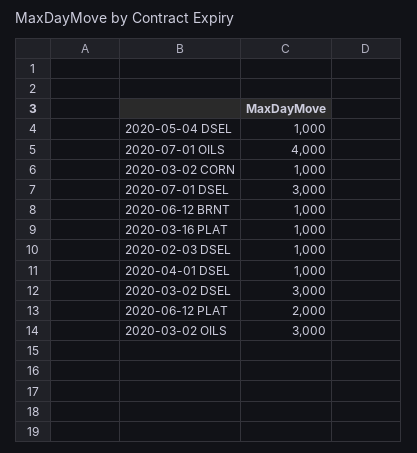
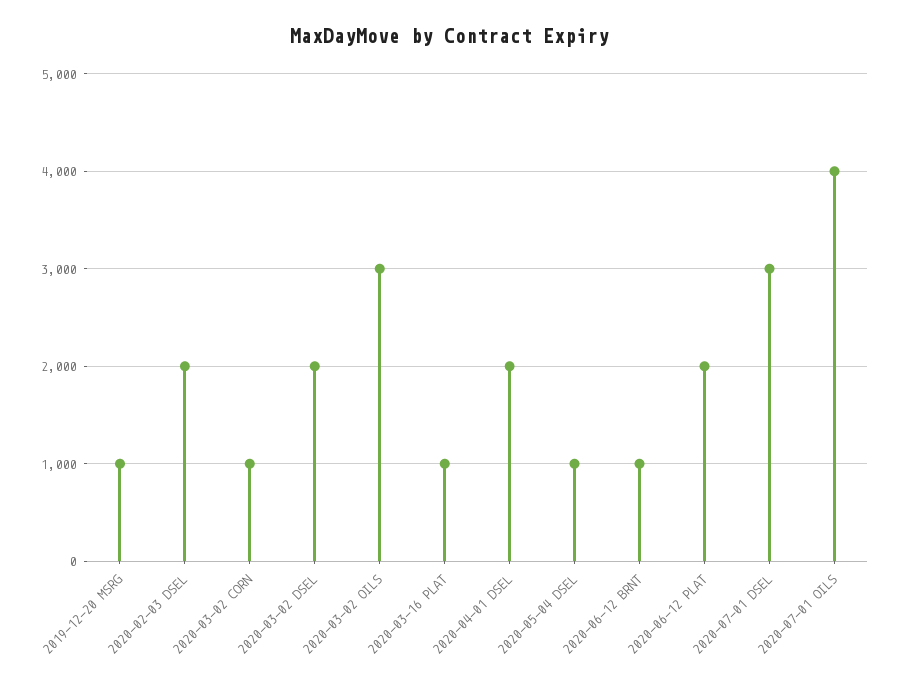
2020-02-03 DSEL: 1000 -> 2000
2020-04-01 DSEL: 1000 -> 2000
2020-03-02 DSEL: 3000 -> 2000
2019-12-20 MSRG: none -> 1000

